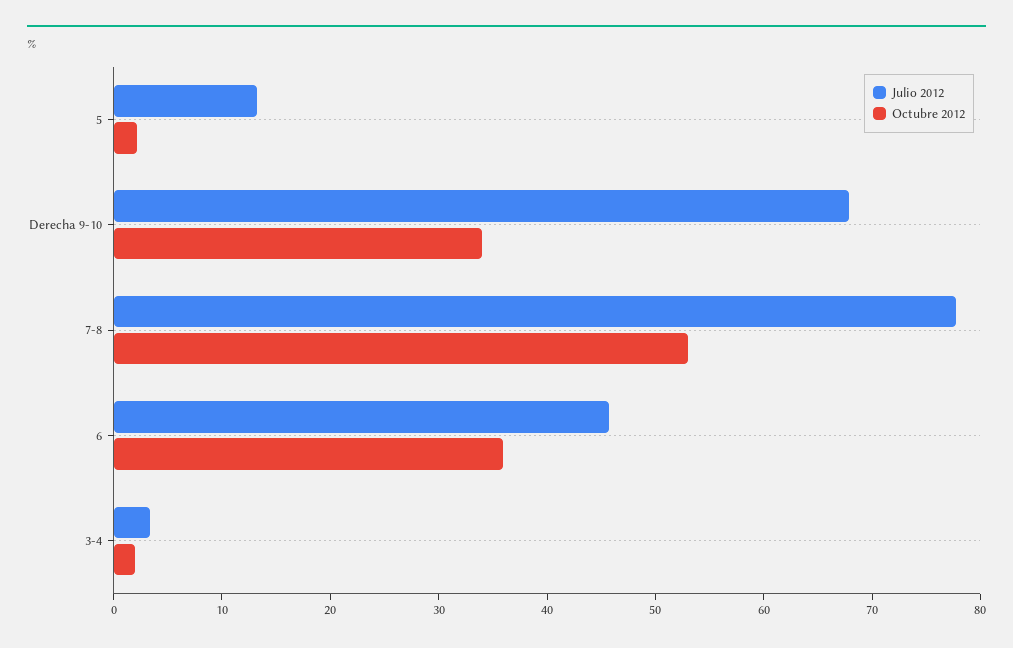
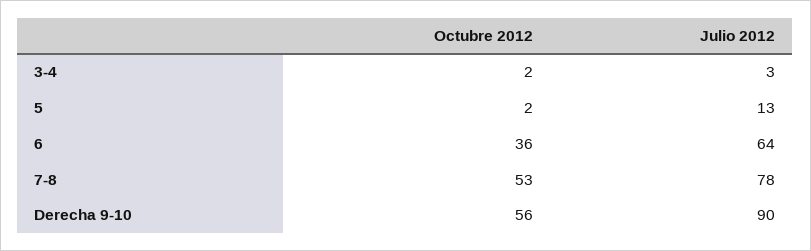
Julio 2012, Derecha 9-10: 68 -> 90
Octubre 2012, Derecha 9-10: 34 -> 56
Julio 2012, 6: 46 -> 64

